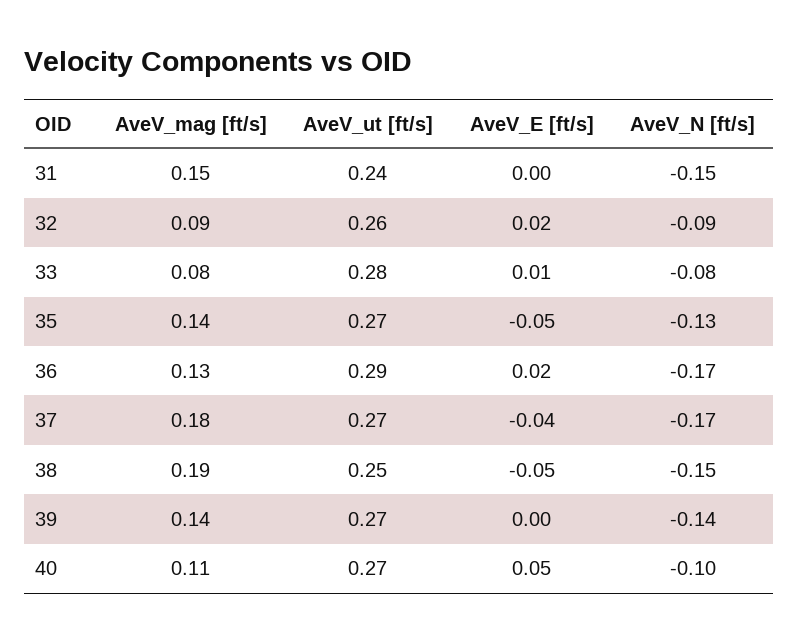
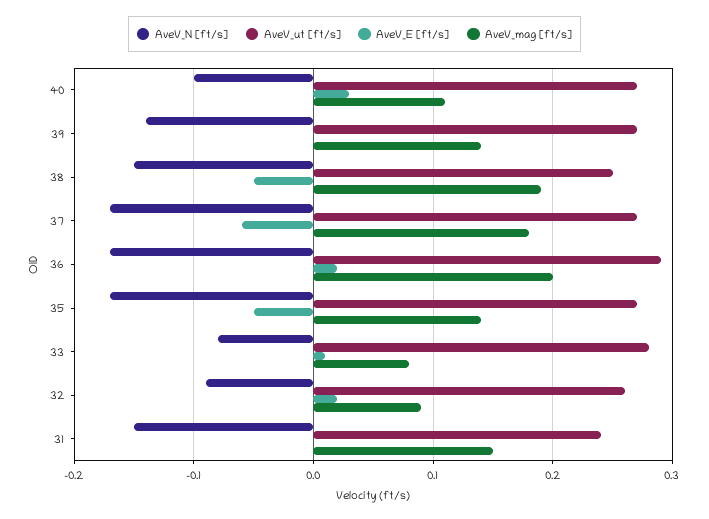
AveV_N [ft/s], 35: -0.13 -> -0.17
AveV_mag [ft/s], 36: 0.13 -> 0.2
AveV_E [ft/s], 37: -0.04 -> -0.06
AveV_E [ft/s], 40: 0.05 -> 0.03

